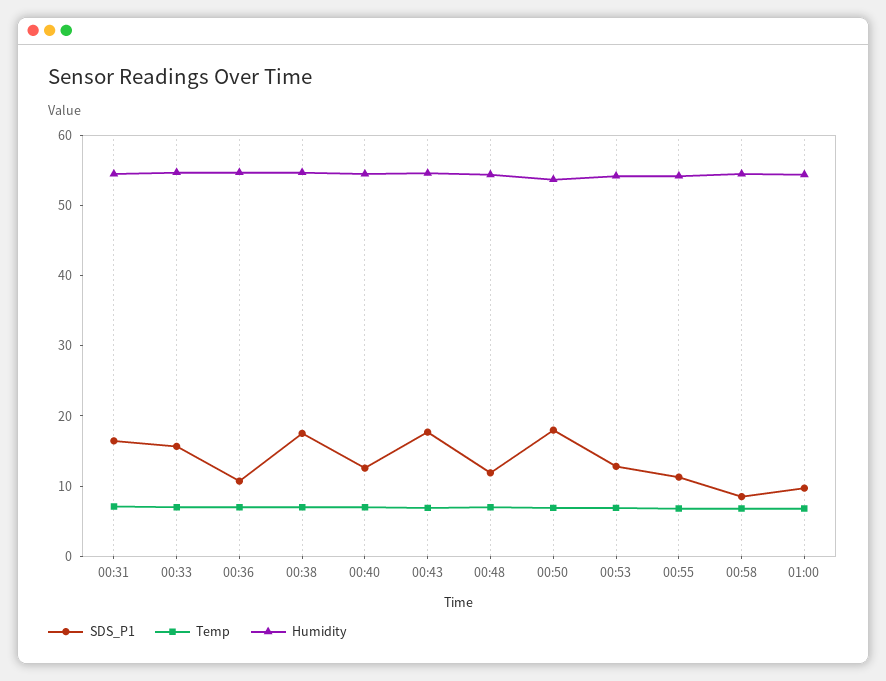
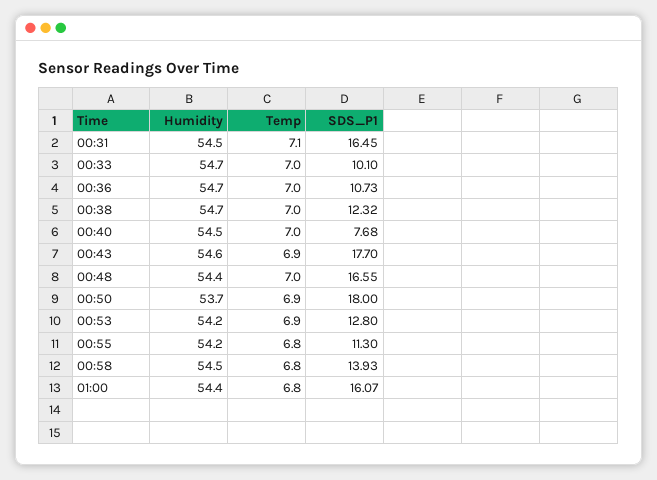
SDS_P1, 00:33: 16 -> 10.1
SDS_P1, 00:38: 18 -> 12.32
SDS_P1, 00:40: 12 -> 7.68
SDS_P1, 00:48: 12 -> 16.55
SDS_P1, 00:58: 8 -> 13.93
SDS_P1, 01:00: 10 -> 16.07

